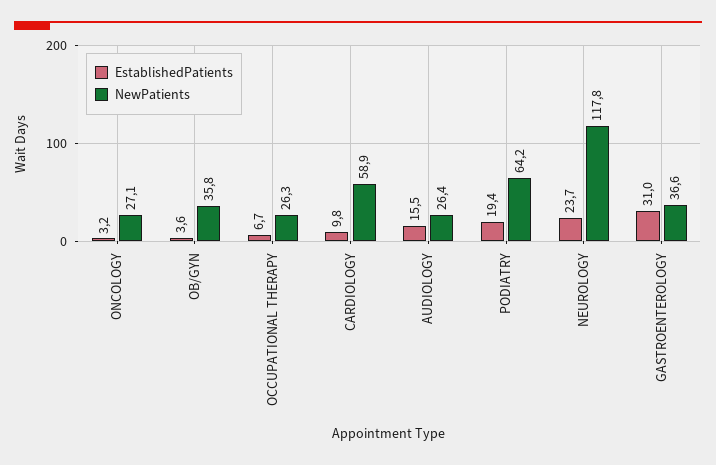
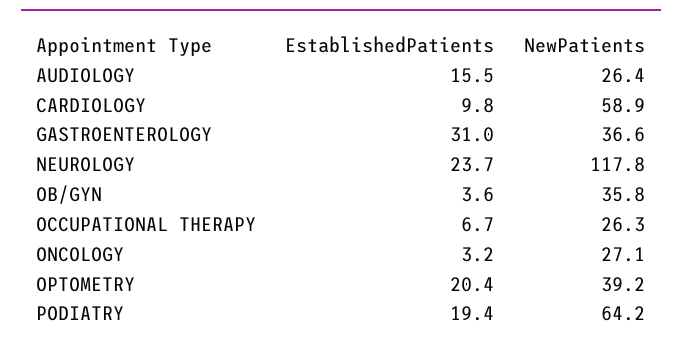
EstablishedPatients, OPTOMETRY: none -> 20.4
NewPatients, OPTOMETRY: none -> 39.2

